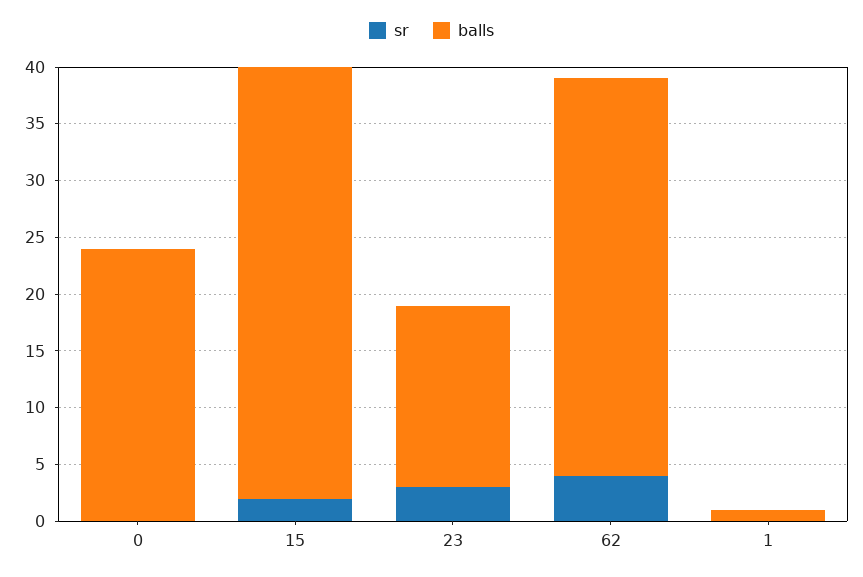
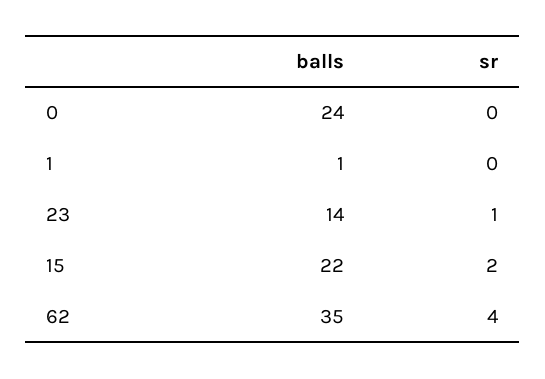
balls, 15: 38 -> 22
sr, 23: 3 -> 1
balls, 23: 16 -> 14

